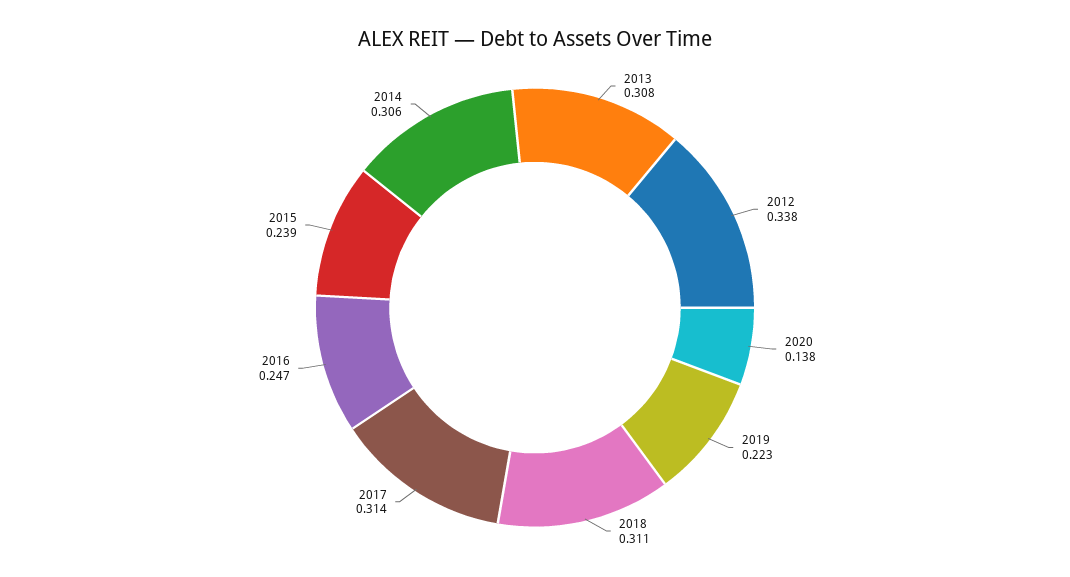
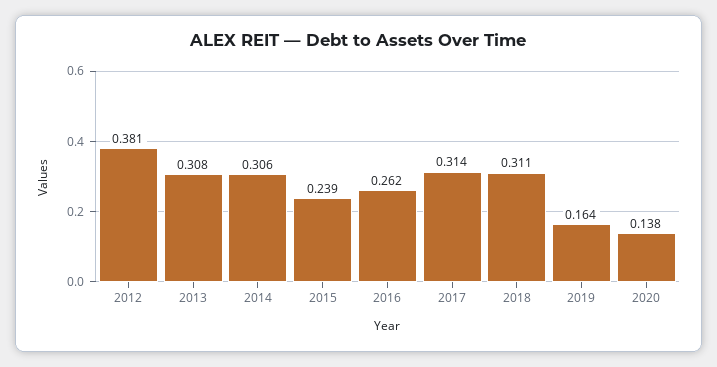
2012: 0.338 -> 0.381
2019: 0.223 -> 0.164
2016: 0.247 -> 0.262

